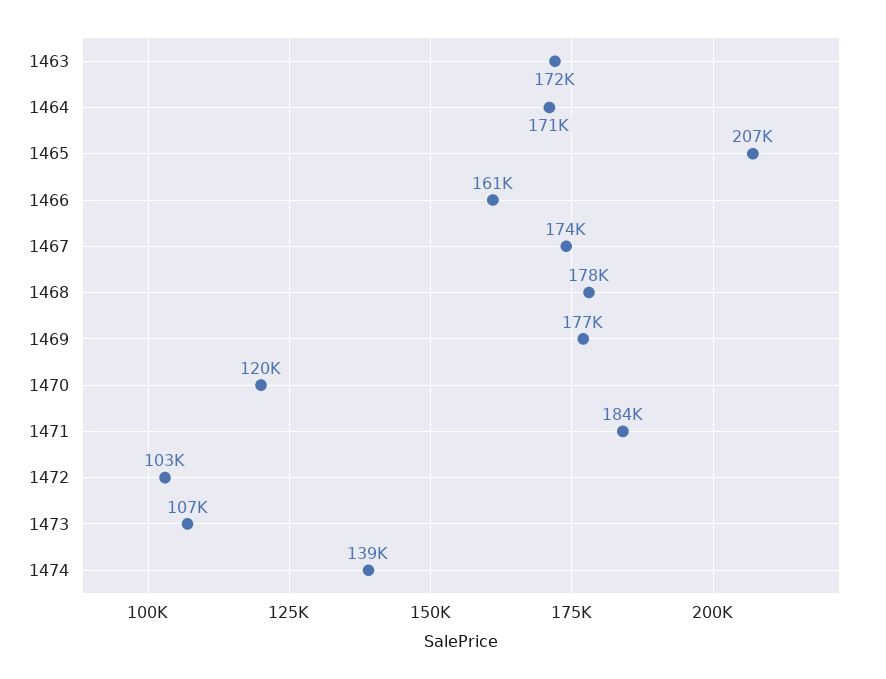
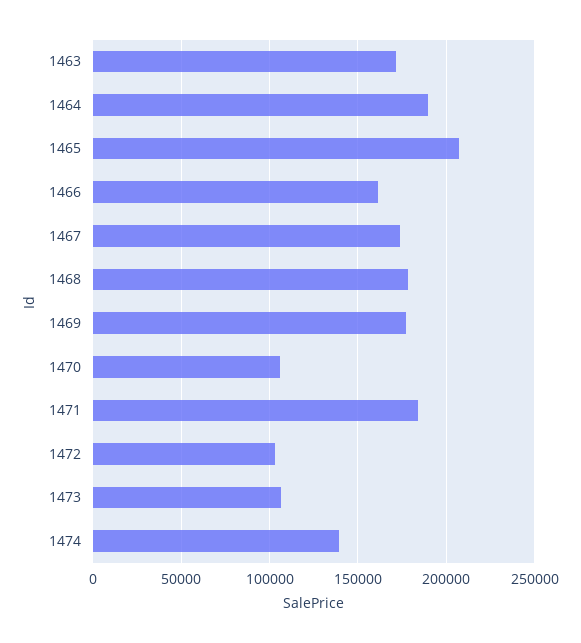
1464: 171000 -> 190000
1470: 120000 -> 105000

